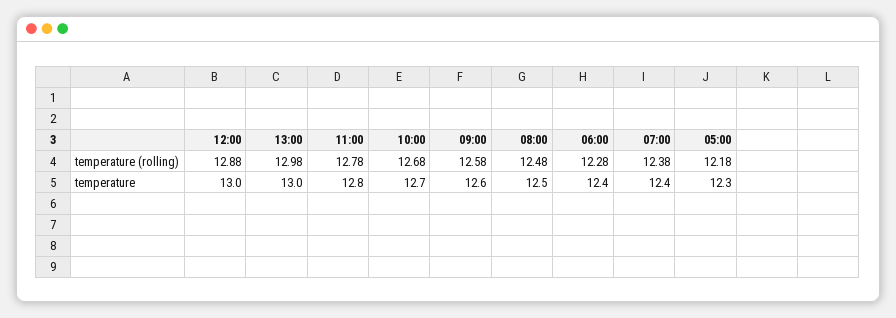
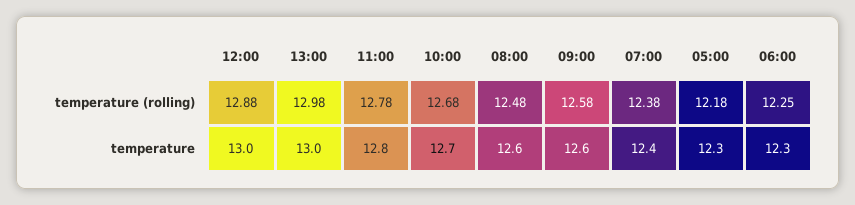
06:00, temperature (rolling): 12.28 -> 12.25
08:00, temperature: 12.5 -> 12.6
06:00, temperature: 12.4 -> 12.3

